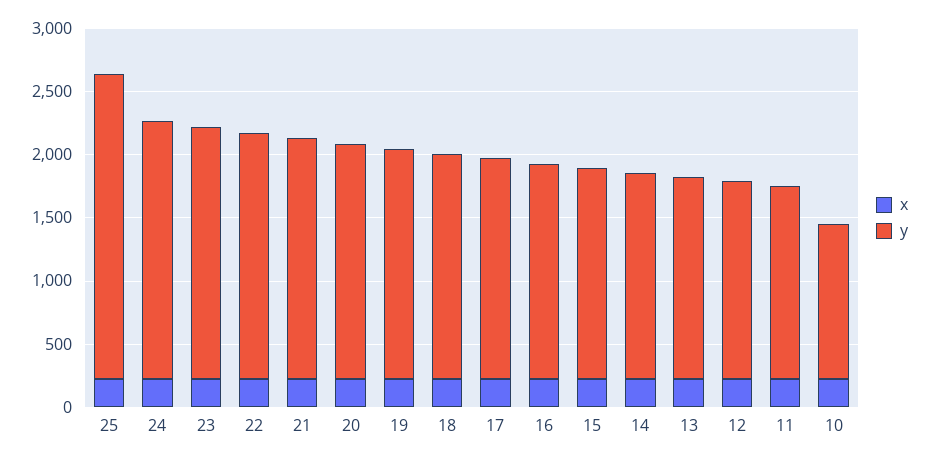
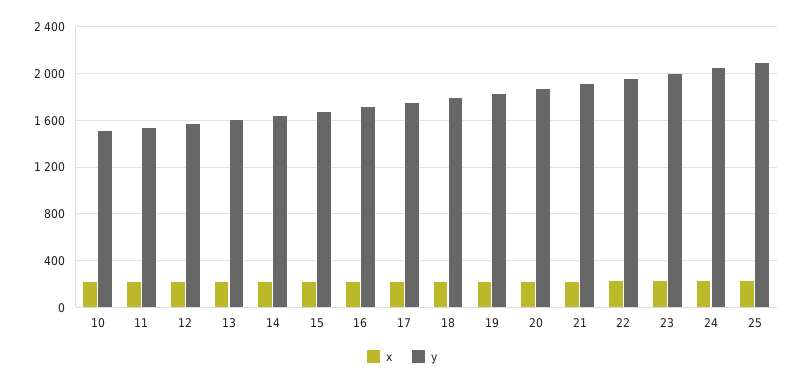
y, 25: 2400 -> 2100
y, 10: 1200 -> 1500

